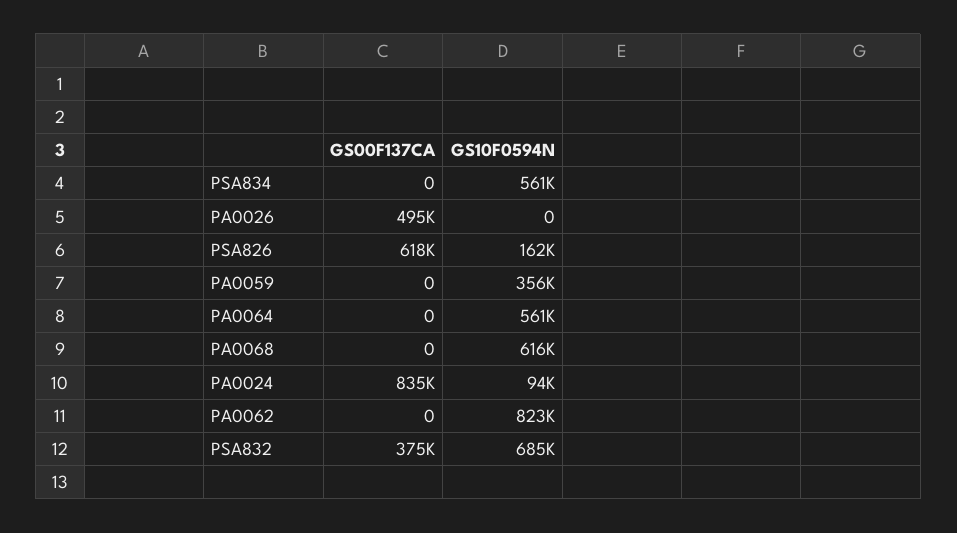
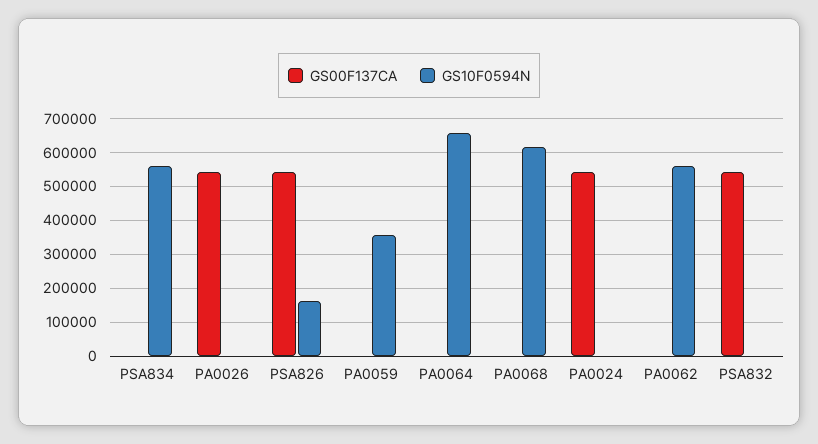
GS00F137CA, PA0026: 495000 -> 540000
GS00F137CA, PSA826: 618000 -> 540000
GS10F0594N, PA0064: 561000 -> 660000
GS00F137CA, PA0024: 835000 -> 540000
GS10F0594N, PA0024: 94000 -> 0
GS10F0594N, PA0062: 823000 -> 560000
GS00F137CA, PSA832: 375000 -> 540000
GS10F0594N, PSA832: 685000 -> 0

